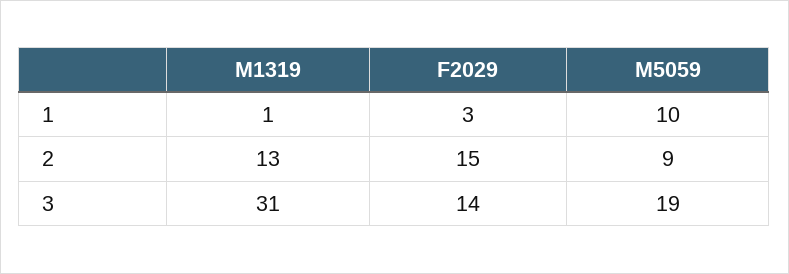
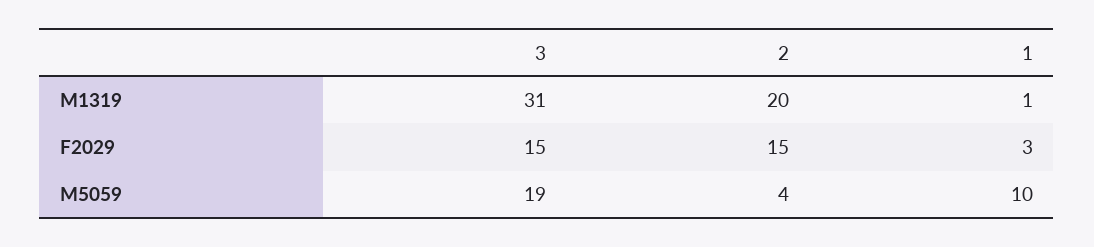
M1319, 2: 13 -> 20
M5059, 2: 9 -> 4
F2029, 3: 14 -> 15

